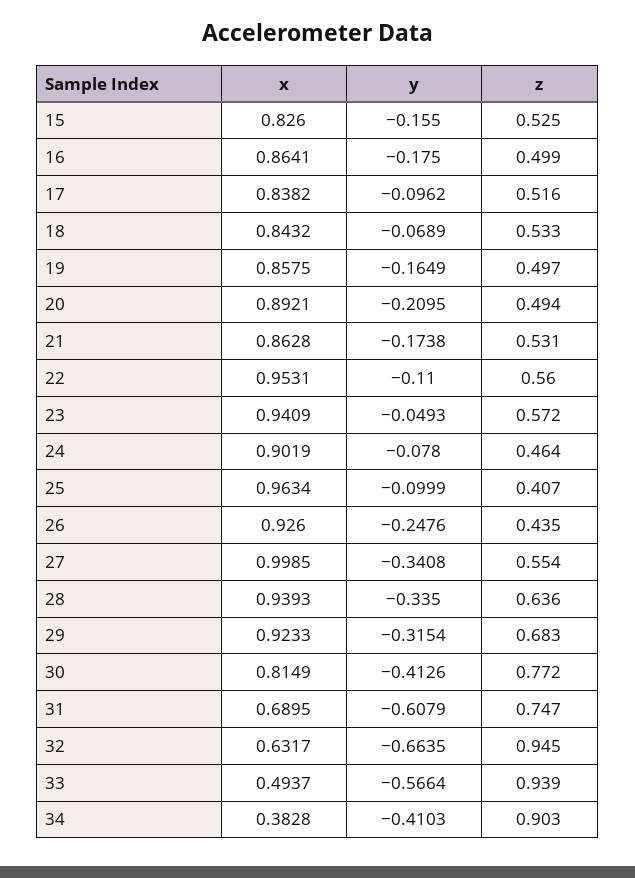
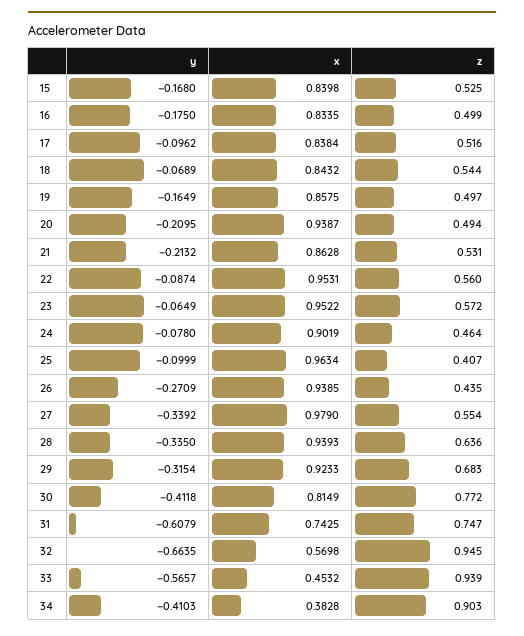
x, 15: 0.826 -> 0.8398
y, 15: -0.155 -> -0.168
x, 16: 0.8641 -> 0.8335
x, 17: 0.8382 -> 0.8384
z, 18: 0.533 -> 0.544
x, 20: 0.8921 -> 0.9387
y, 21: -0.1738 -> -0.2132
y, 22: -0.11 -> -0.0874
x, 23: 0.9409 -> 0.9522
y, 23: -0.0493 -> -0.0649
x, 26: 0.926 -> 0.9385
y, 26: -0.2476 -> -0.2709
x, 27: 0.9985 -> 0.979
y, 27: -0.3408 -> -0.3392
y, 30: -0.4126 -> -0.4118
x, 31: 0.6895 -> 0.7425
x, 32: 0.6317 -> 0.5698
x, 33: 0.4937 -> 0.4532
y, 33: -0.5664 -> -0.5657

